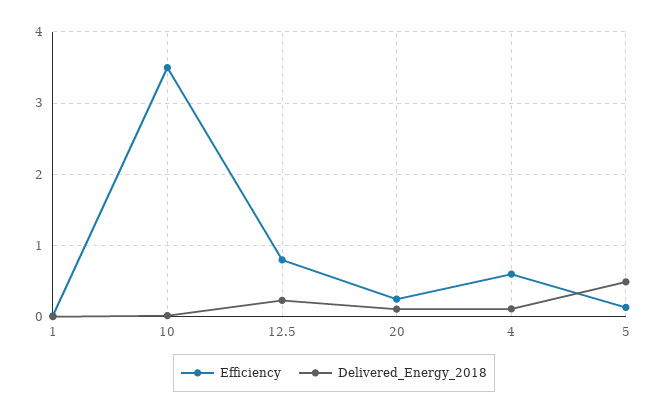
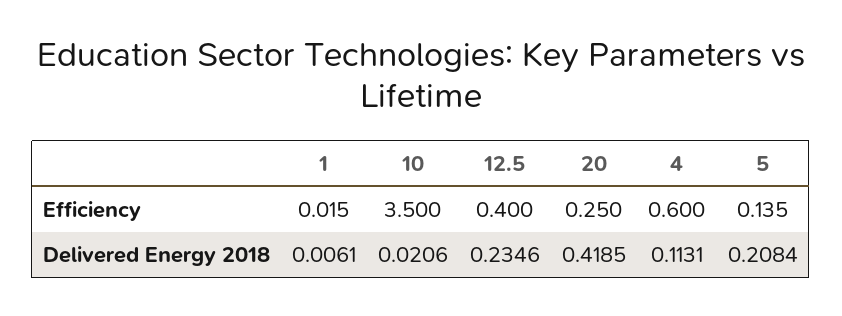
Efficiency, 12.5: 0.8 -> 0.4
Delivered_Energy_2018, 20: 0.1 -> 0.4185
Delivered_Energy_2018, 5: 0.5 -> 0.2084

